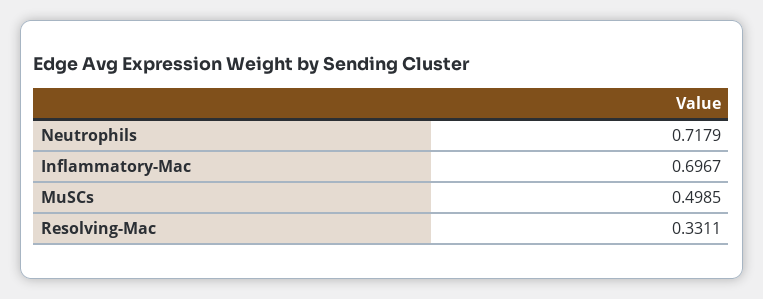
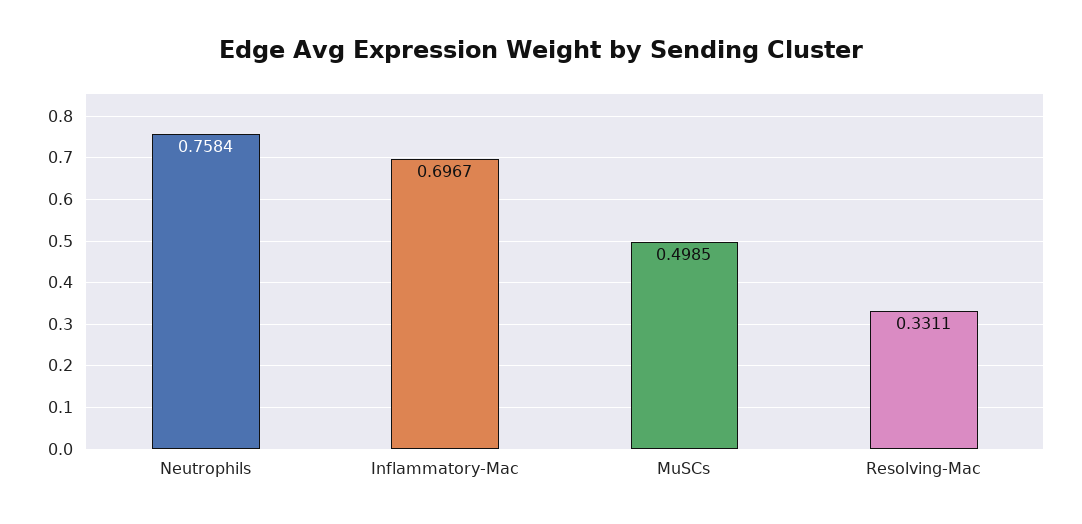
Neutrophils: 0.7179 -> 0.7584

